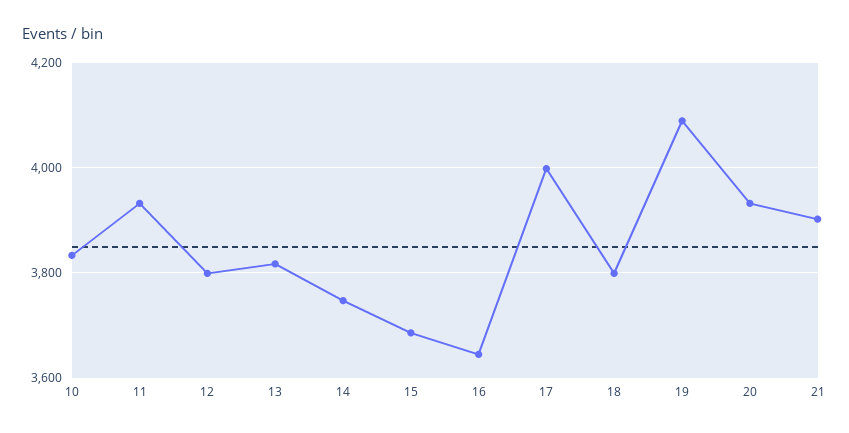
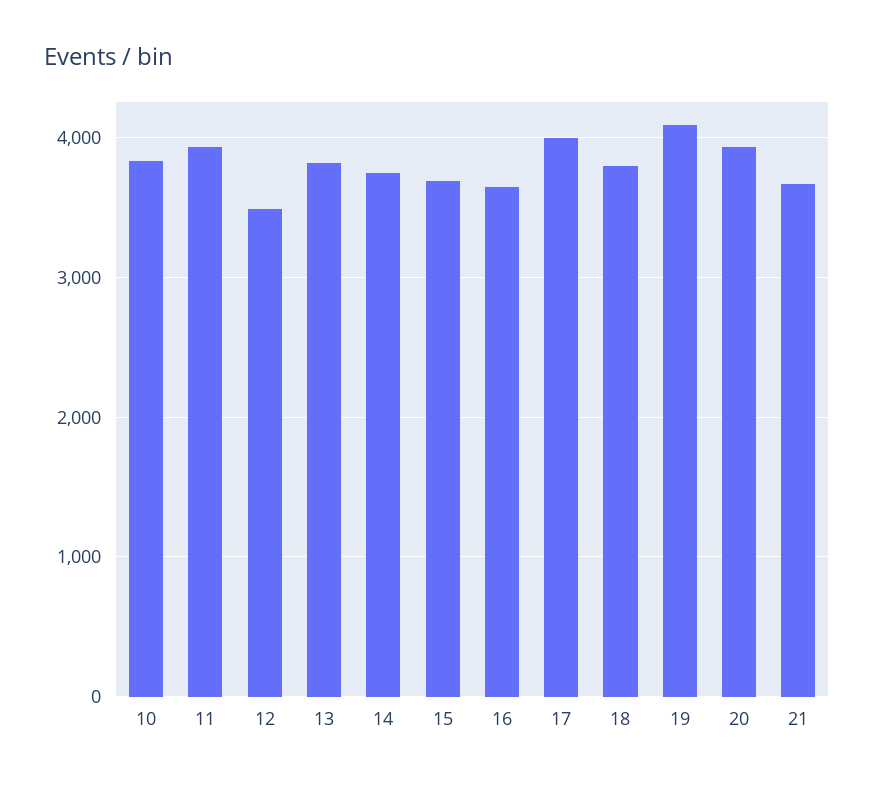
12: 3800 -> 3500
21: 3900 -> 3700

